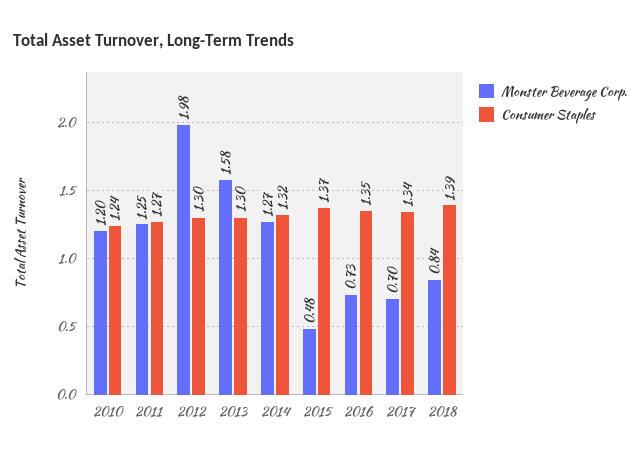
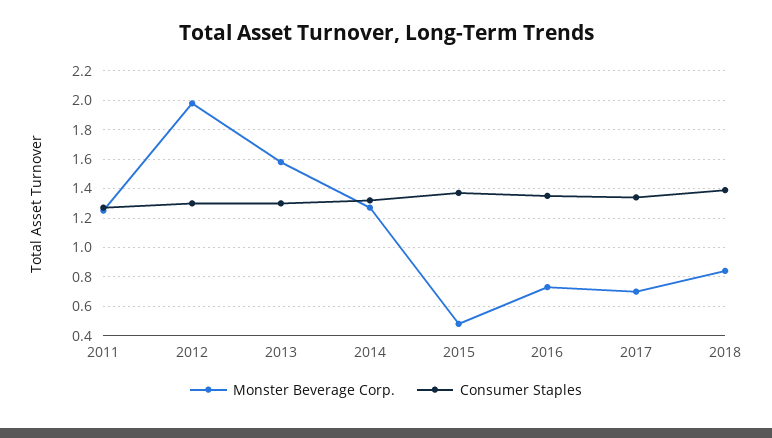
Monster Beverage Corp., 2010: 1.2 -> none
Consumer Staples, 2010: 1.24 -> none

